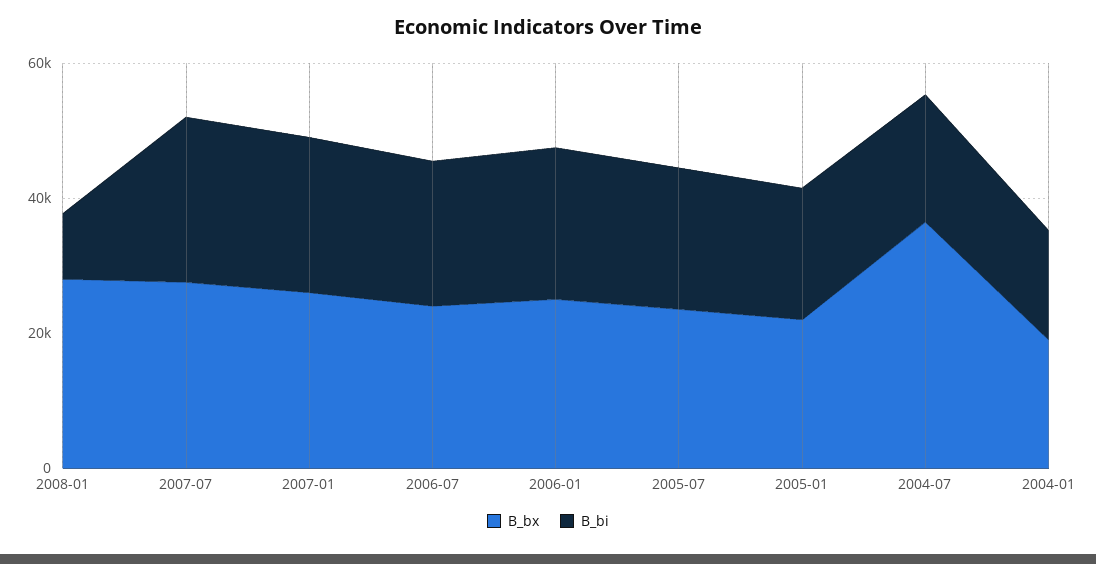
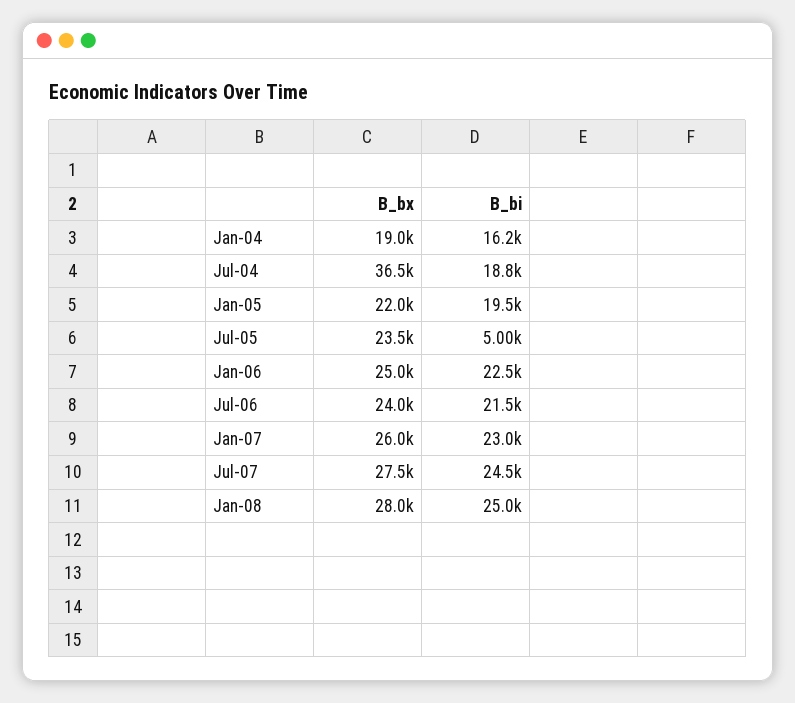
B_bi, 2008-01: 10000 -> 25000
B_bi, 2005-07: 20000 -> 5000

